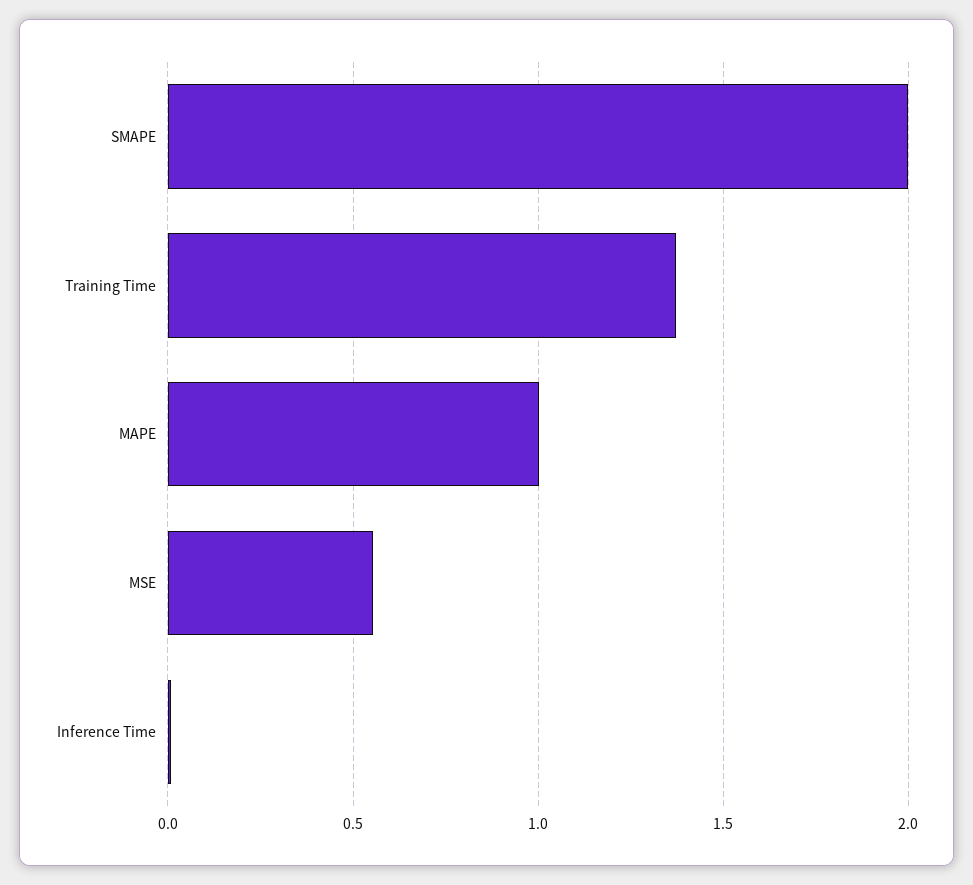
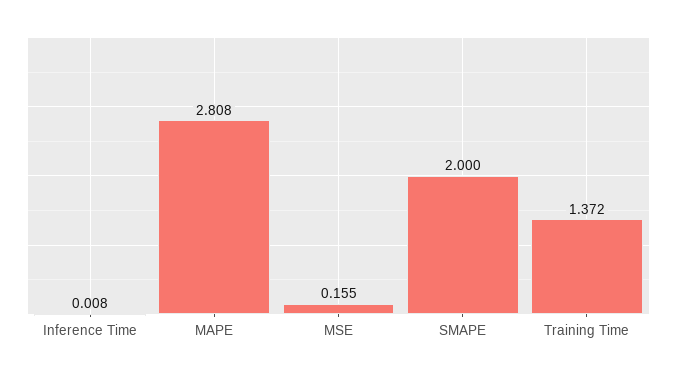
MAPE: 1 -> 2.808
MSE: 0.55 -> 0.155

